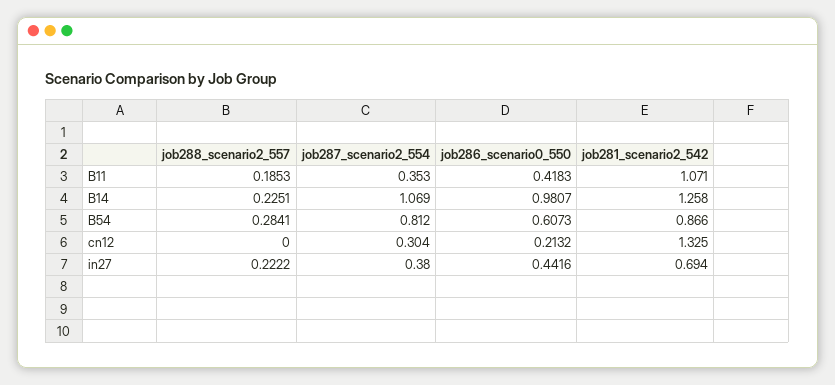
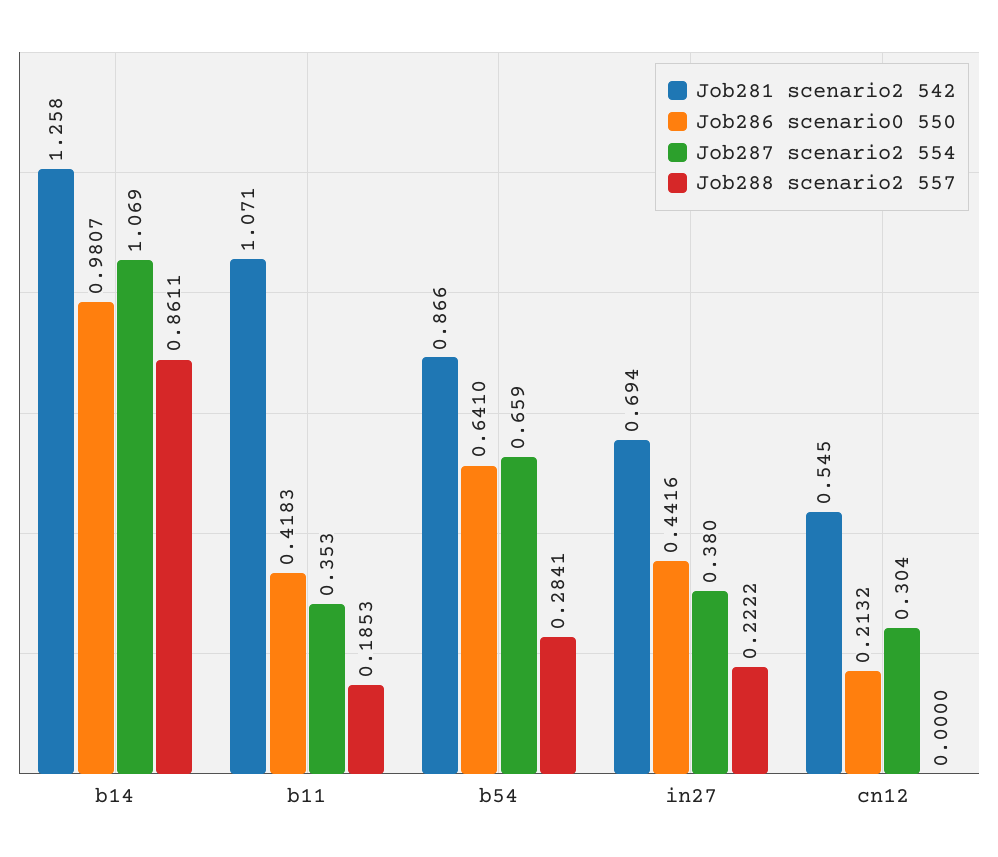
job288_scenario2_557, B14: 0.2251 -> 0.8611
job287_scenario2_554, B54: 0.812 -> 0.659
job286_scenario0_550, B54: 0.6073 -> 0.641
job281_scenario2_542, cn12: 1.325 -> 0.545

